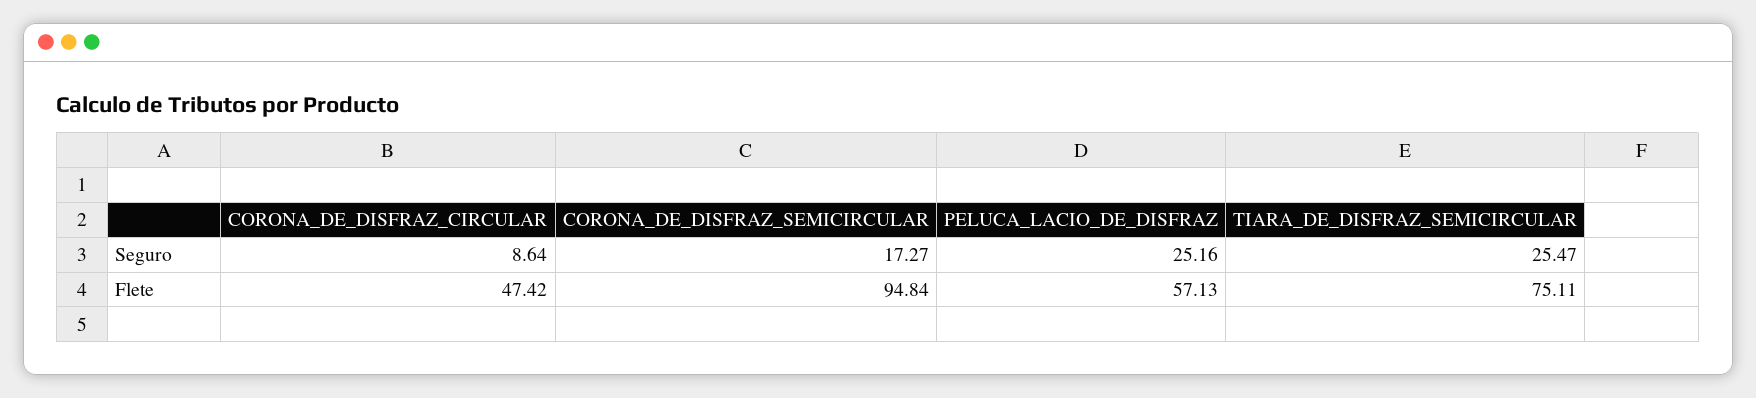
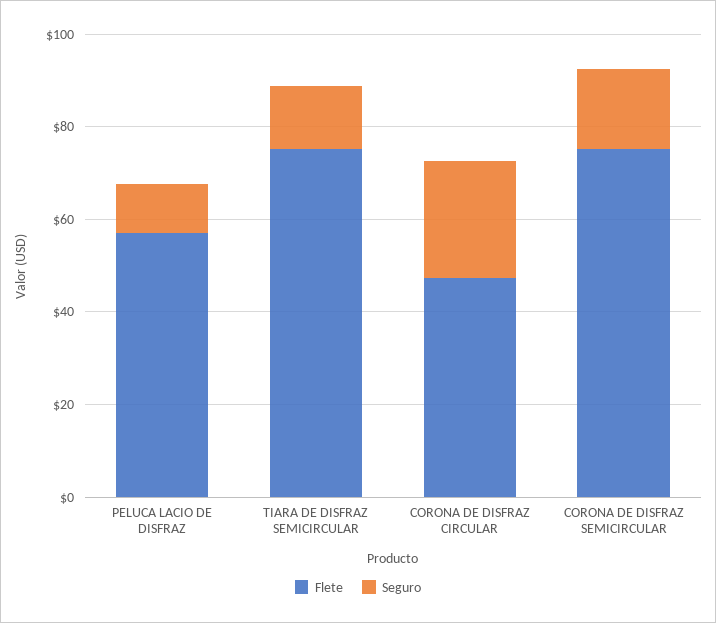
Seguro, CORONA_DE_DISFRAZ_CIRCULAR: 8.64 -> 25
Seguro, PELUCA_LACIO_DE_DISFRAZ: 25.16 -> 10
Seguro, TIARA_DE_DISFRAZ_SEMICIRCULAR: 25.47 -> 15
Flete, CORONA_DE_DISFRAZ_SEMICIRCULAR: 94.84 -> 75

